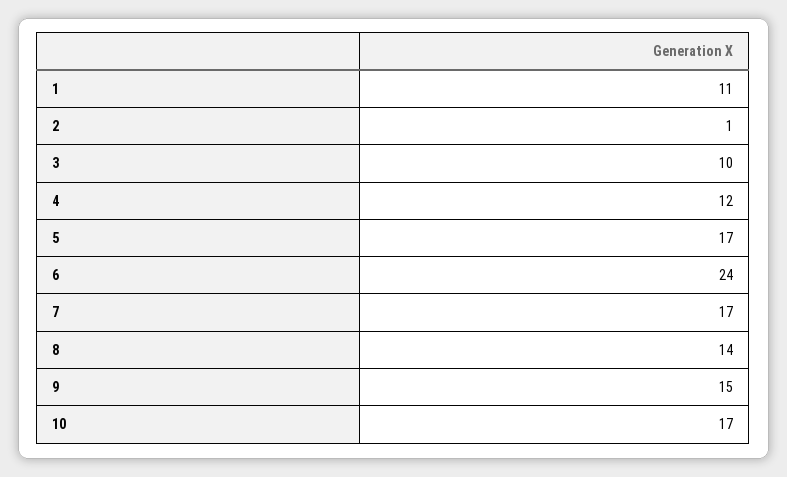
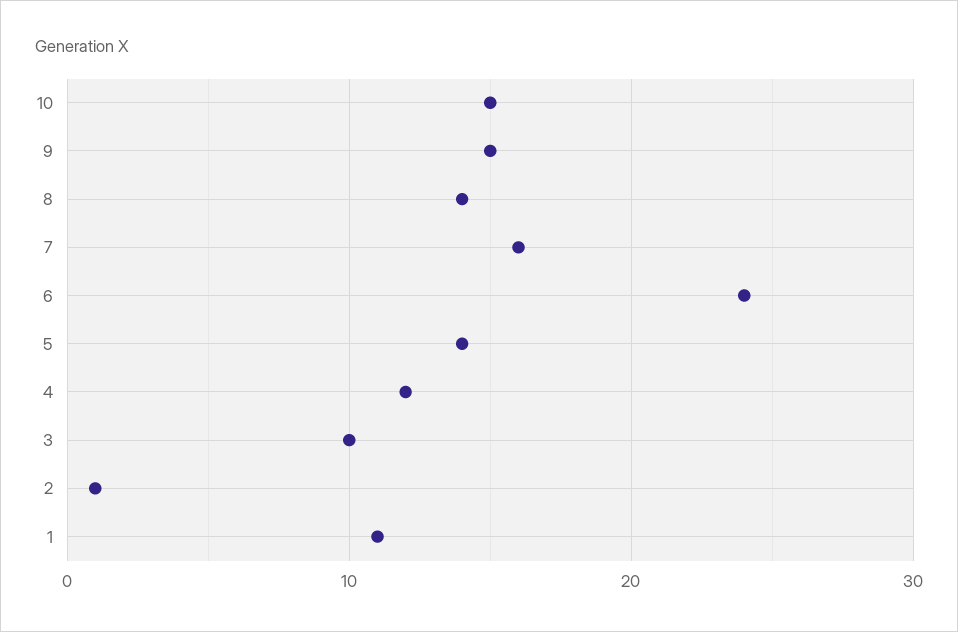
5: 17 -> 14
7: 17 -> 16
10: 17 -> 15

